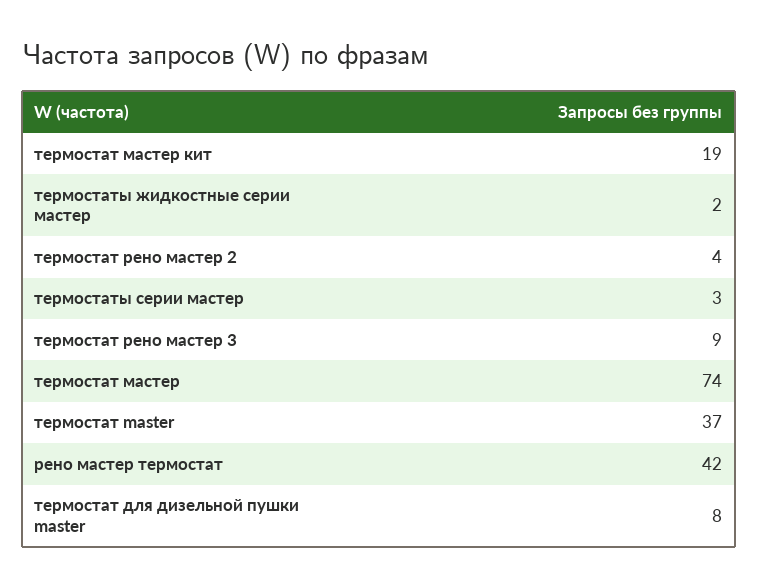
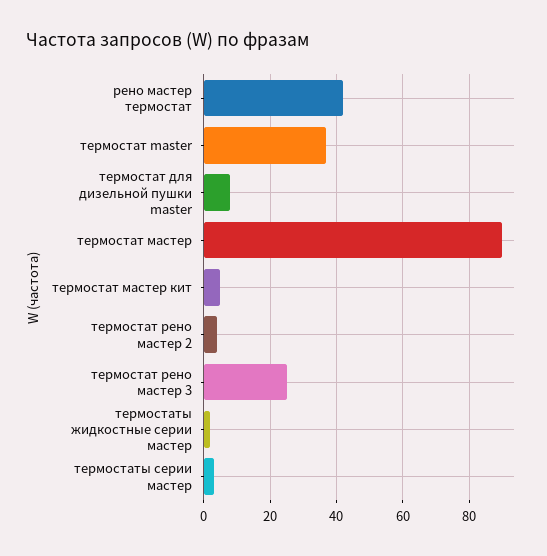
термостат мастер кит: 19 -> 5
термостат рено мастер 3: 9 -> 25
термостат мастер: 74 -> 90

